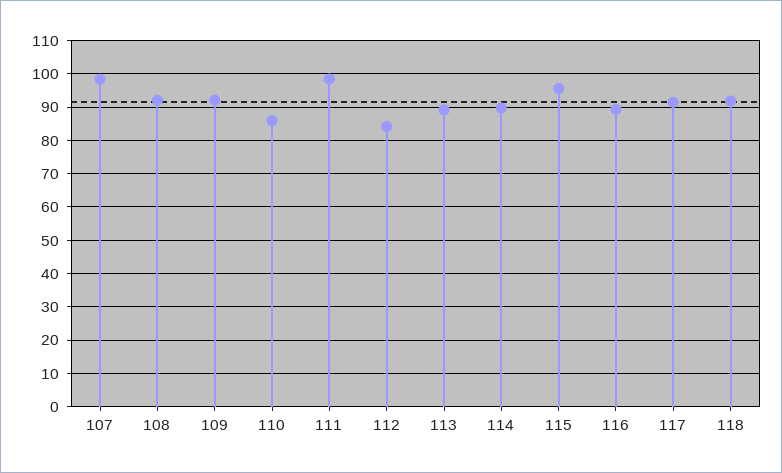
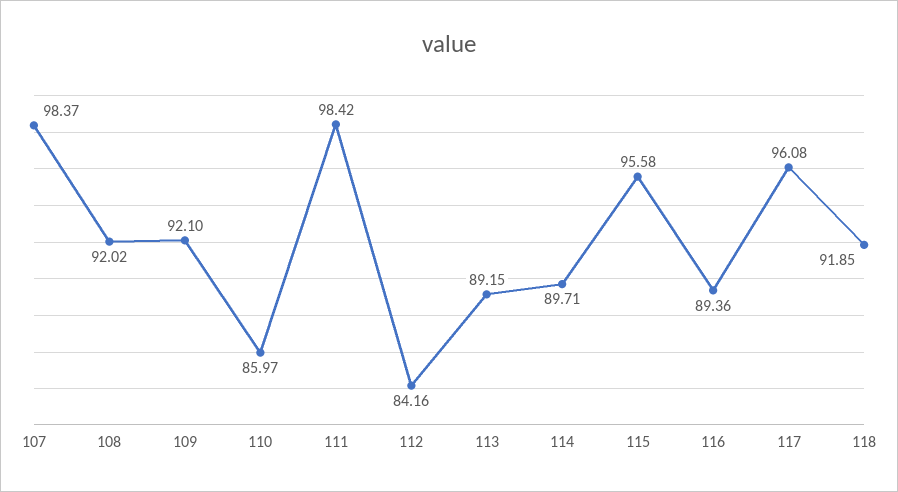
117: 92 -> 96.08

